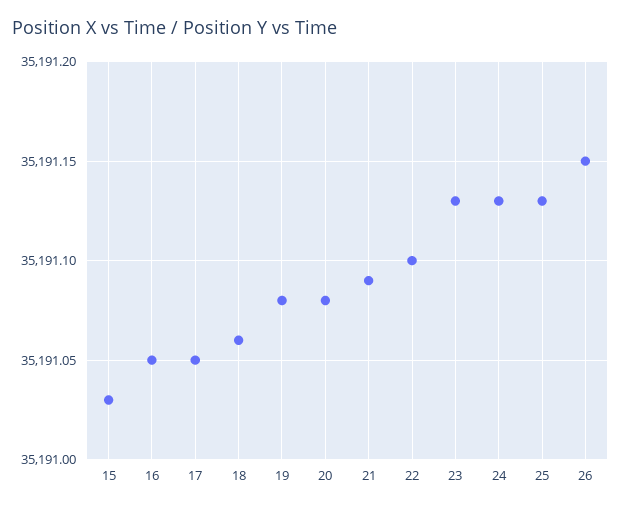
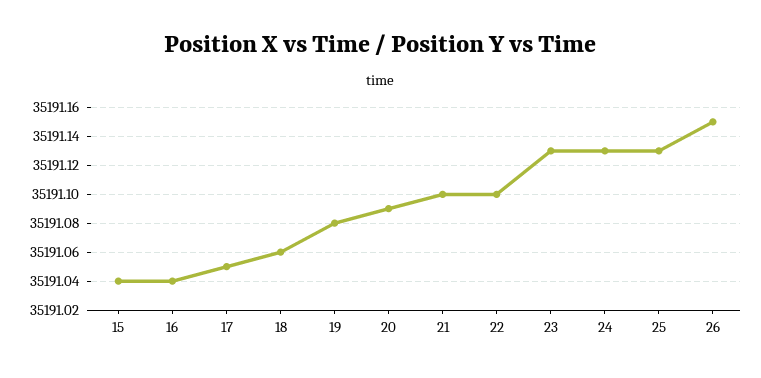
15: 35191.03 -> 35191.04
16: 35191.05 -> 35191.04
20: 35191.08 -> 35191.09
21: 35191.09 -> 35191.1

